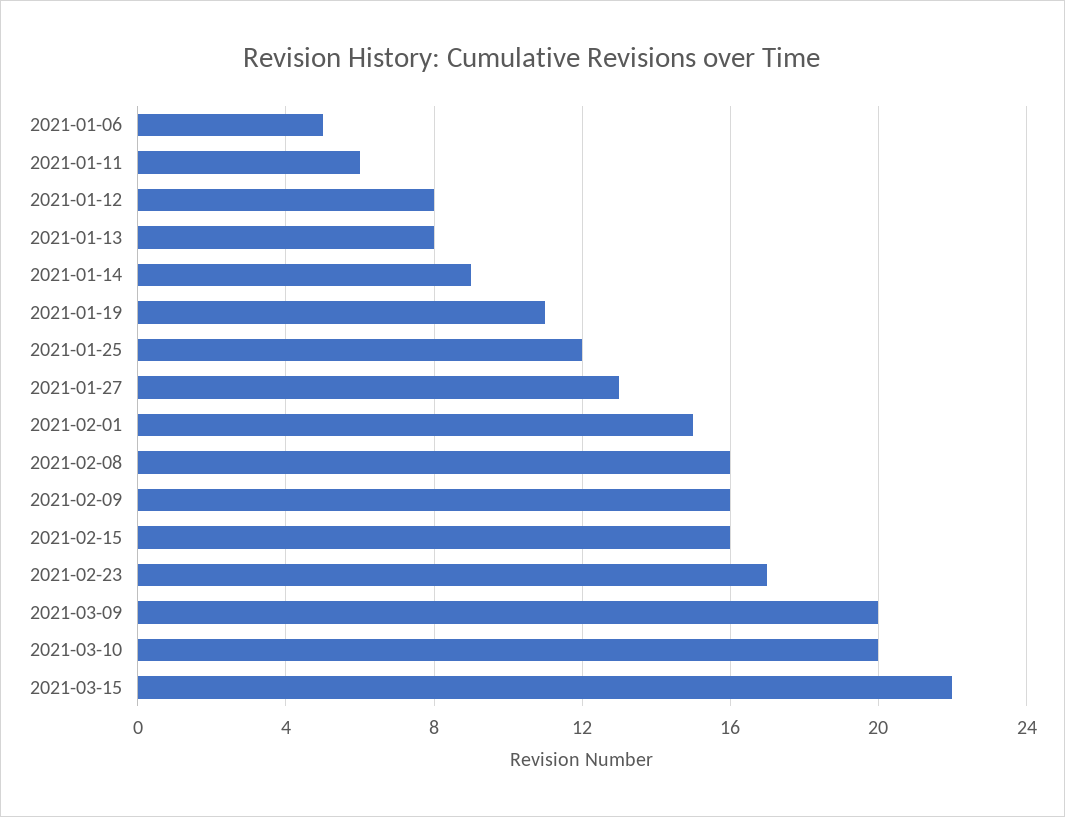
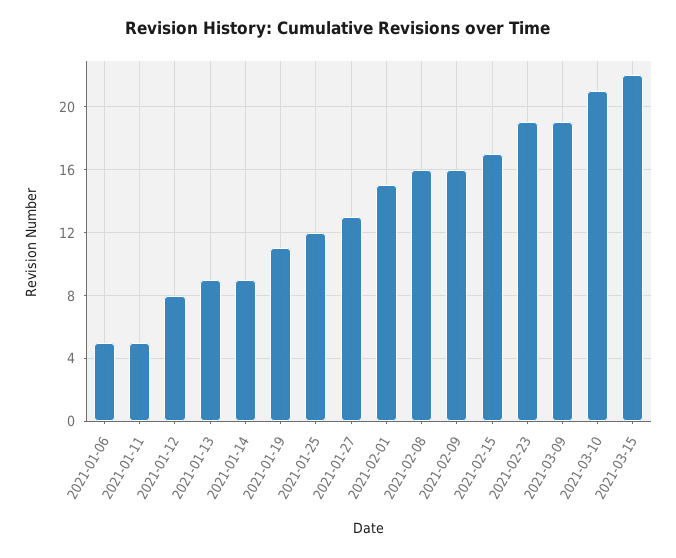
2021-01-11: 6 -> 5
2021-01-13: 8 -> 9
2021-02-15: 16 -> 17
2021-02-23: 17 -> 19
2021-03-09: 20 -> 19
2021-03-10: 20 -> 21

